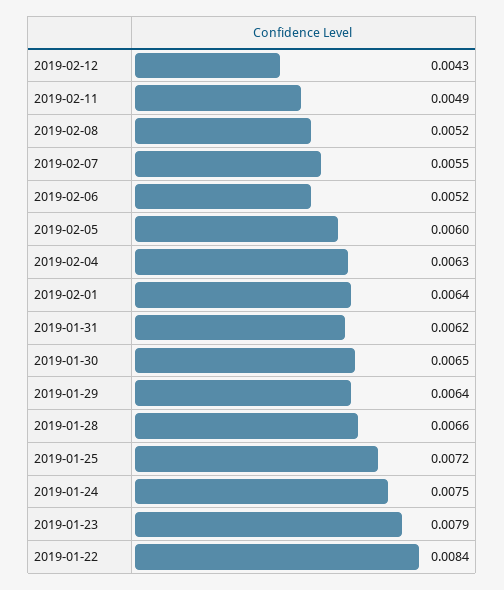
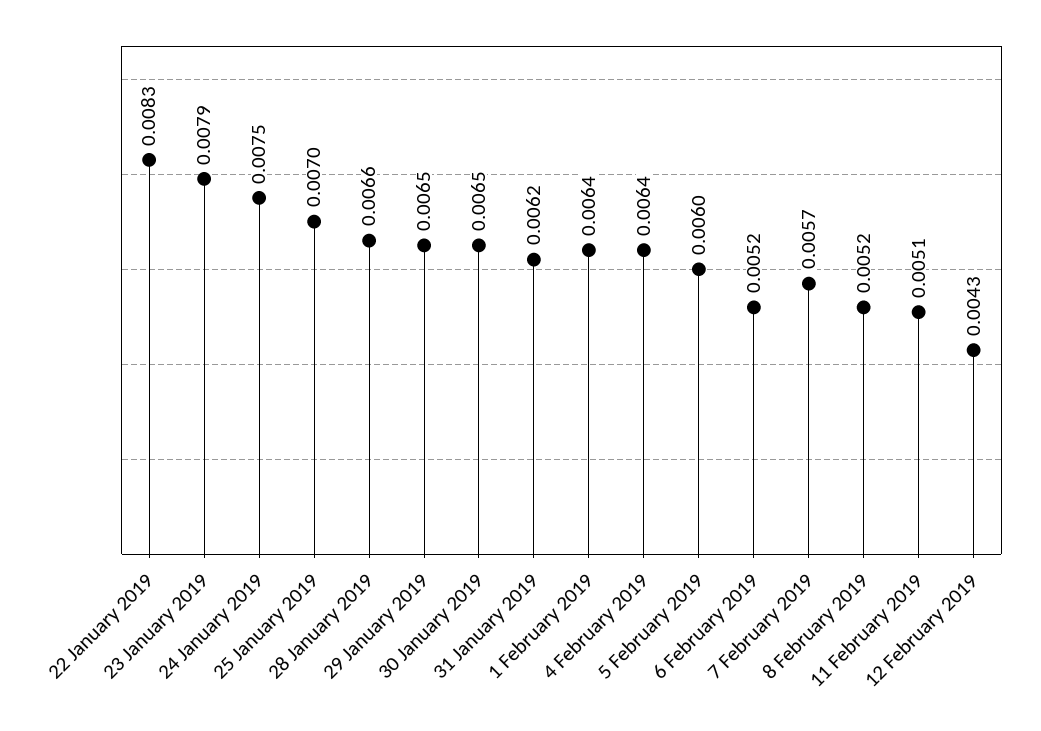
2019-02-11: 0.0049 -> 0.0051
2019-02-07: 0.0055 -> 0.0057
2019-02-04: 0.0063 -> 0.0064
2019-01-29: 0.0064 -> 0.0065
2019-01-25: 0.0072 -> 0.007
2019-01-22: 0.0084 -> 0.0083

